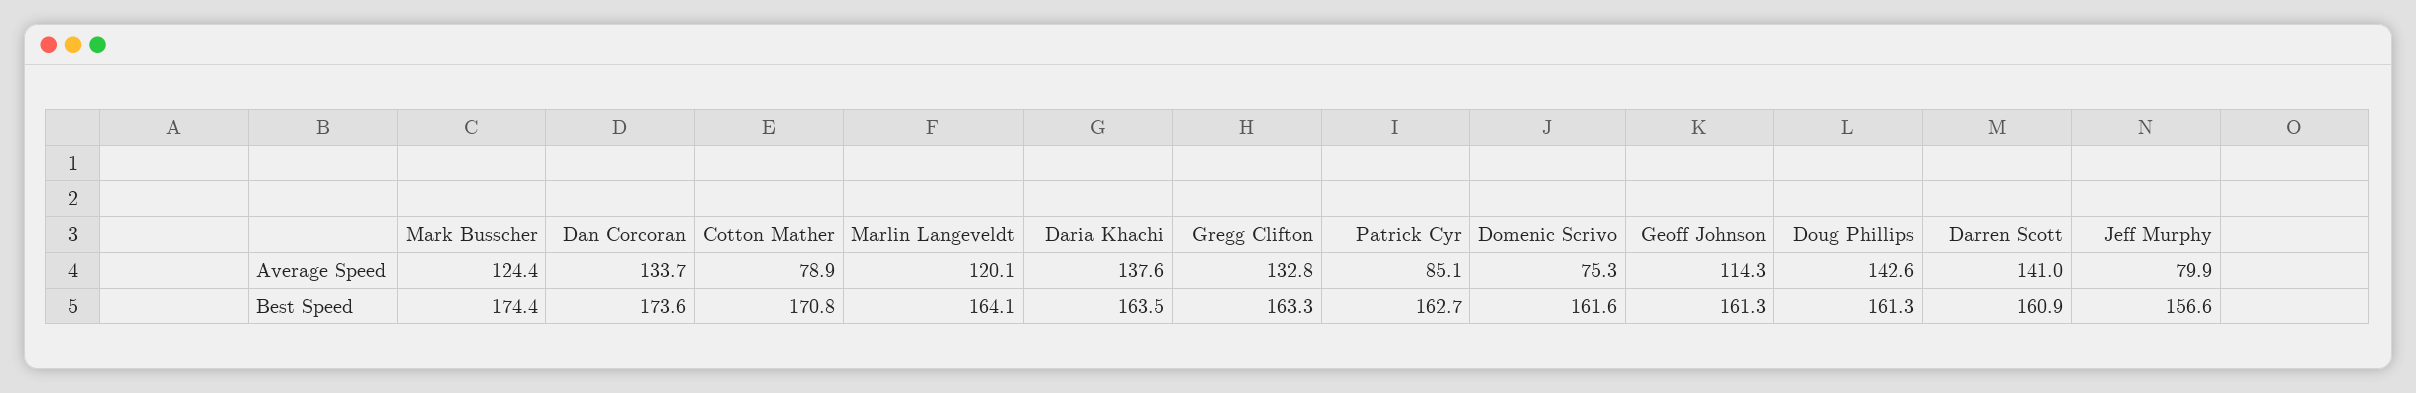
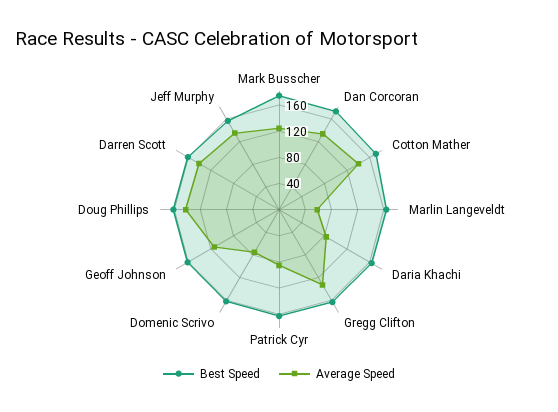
Average Speed, Cotton Mather: 78.9 -> 140
Average Speed, Marlin Langeveldt: 120.1 -> 60
Average Speed, Daria Khachi: 137.6 -> 80
Average Speed, Jeff Murphy: 79.9 -> 140

